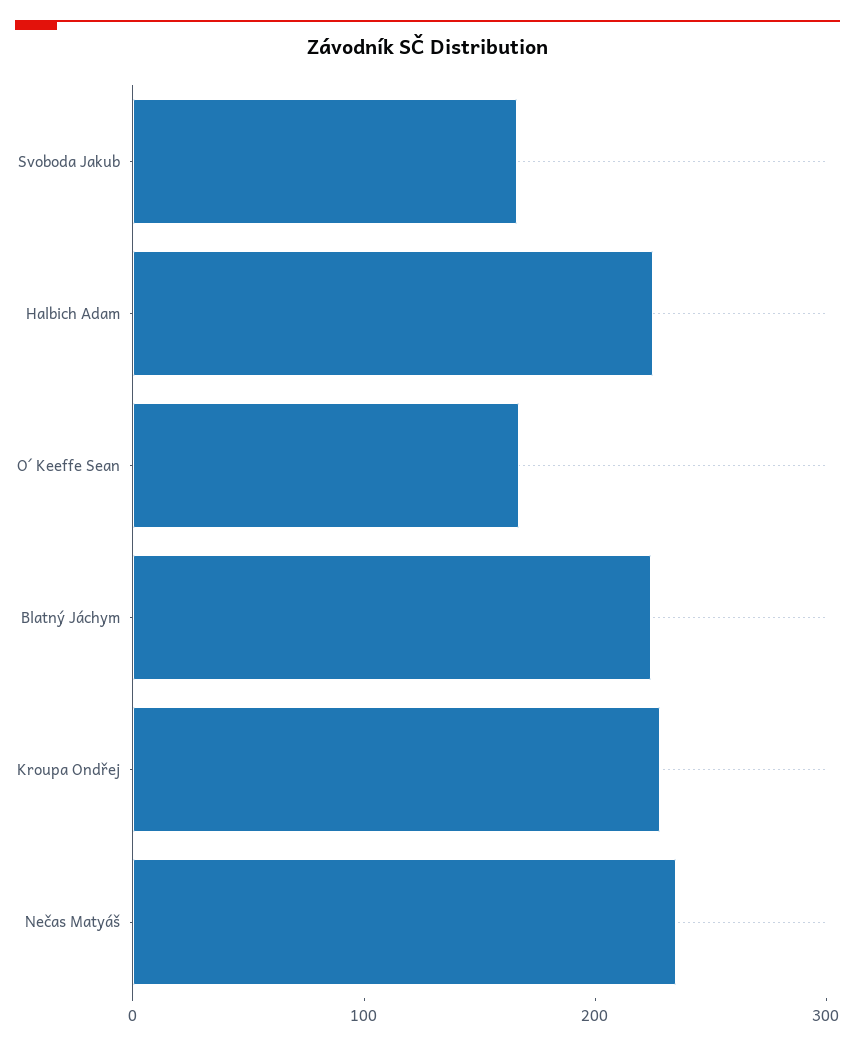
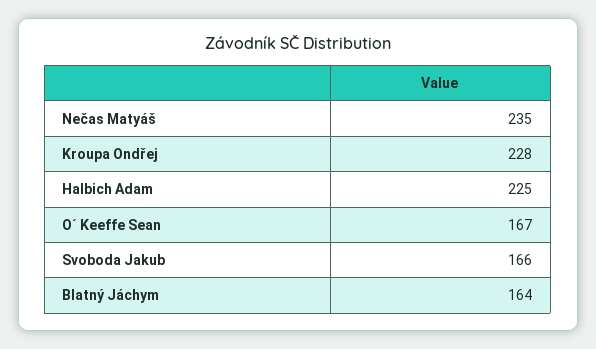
Blatný Jáchym: 220 -> 164

